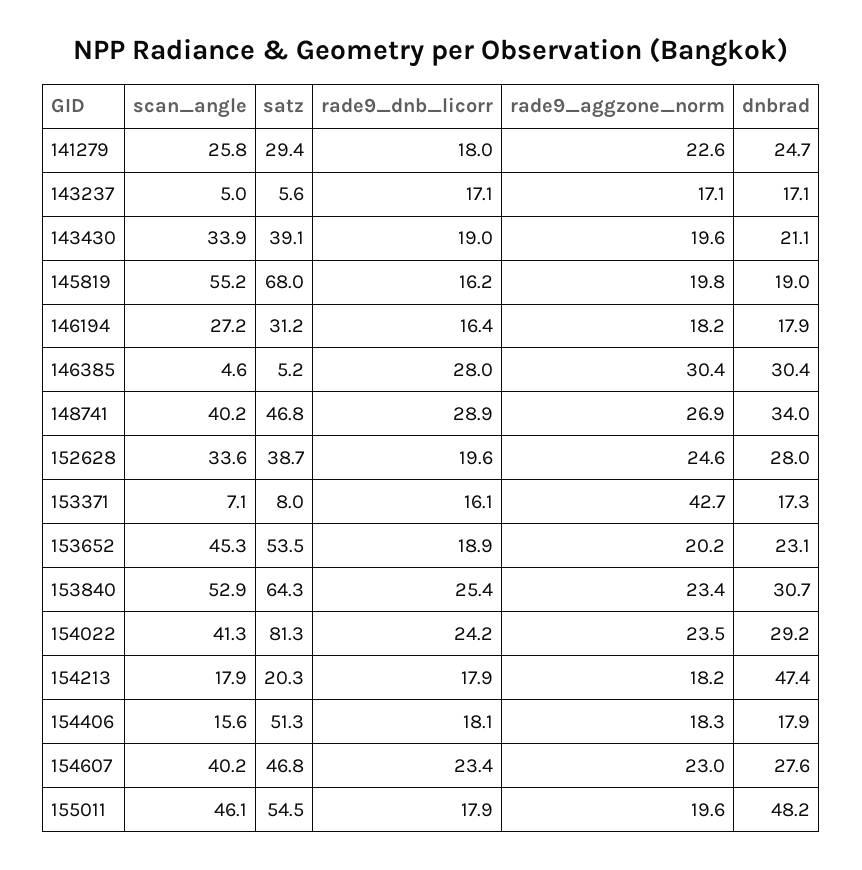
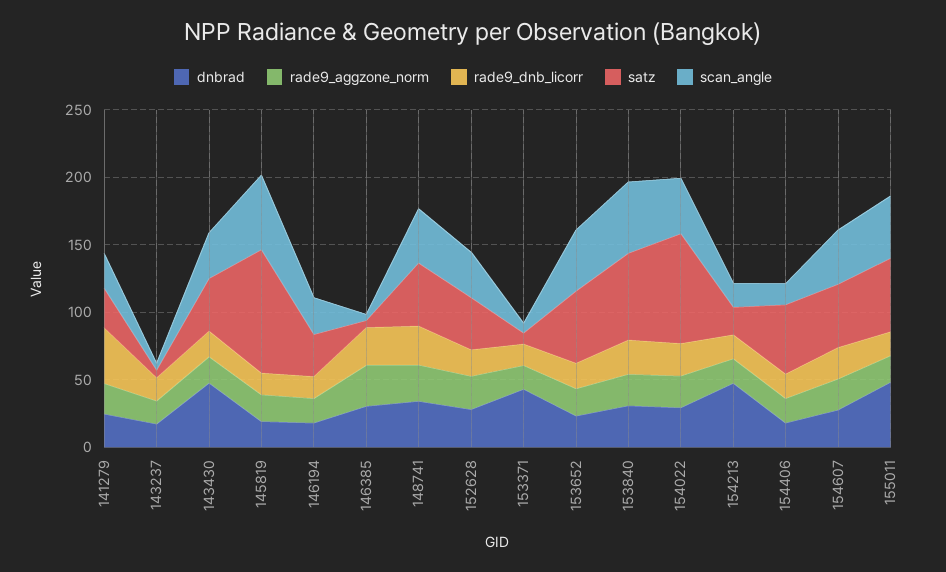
rade9_dnb_licorr, 141279: 18 -> 40
dnbrad, 143430: 21.1 -> 50
satz, 145819: 68 -> 90
rade9_aggzone_norm, 153371: 42.7 -> 20
dnbrad, 153371: 17.3 -> 40

